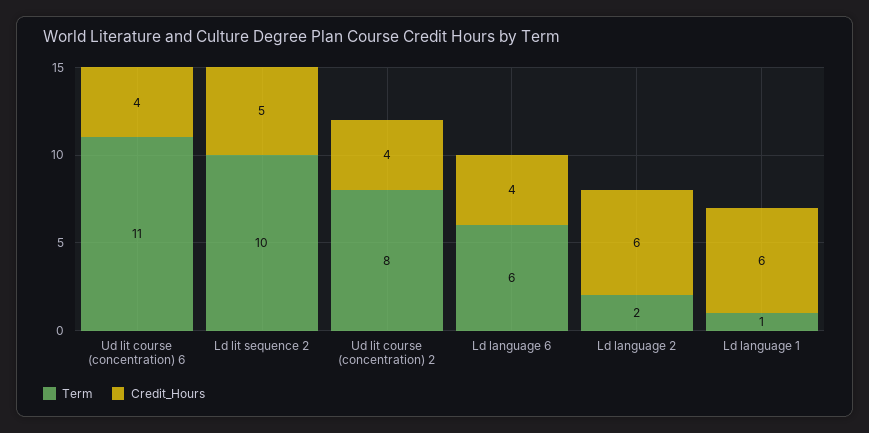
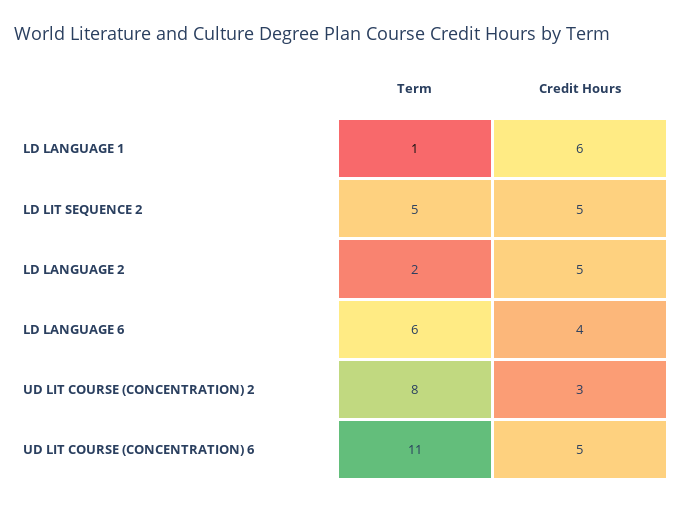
Credit_Hours, Ud lit course (concentration) 6: 4 -> 5
Term, Ld lit sequence 2: 10 -> 5
Credit_Hours, Ud lit course (concentration) 2: 4 -> 3
Credit_Hours, Ld language 2: 6 -> 5

